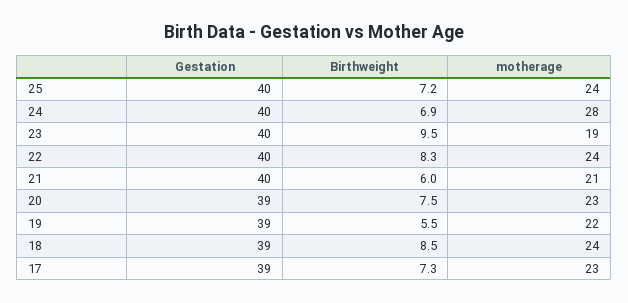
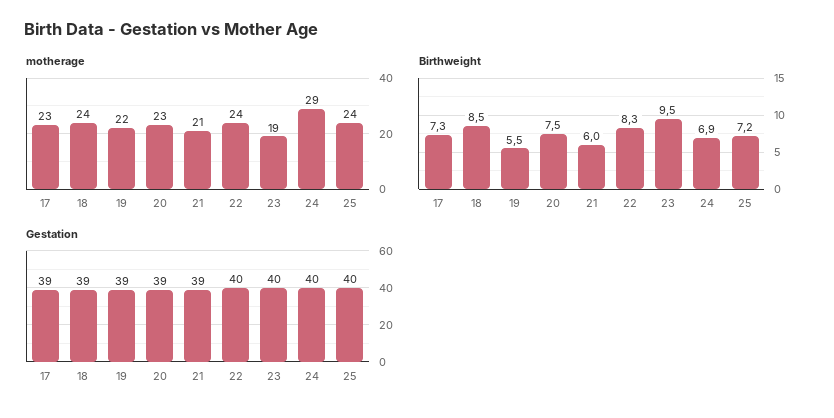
motherage, 24: 28 -> 29
Gestation, 21: 40 -> 39

